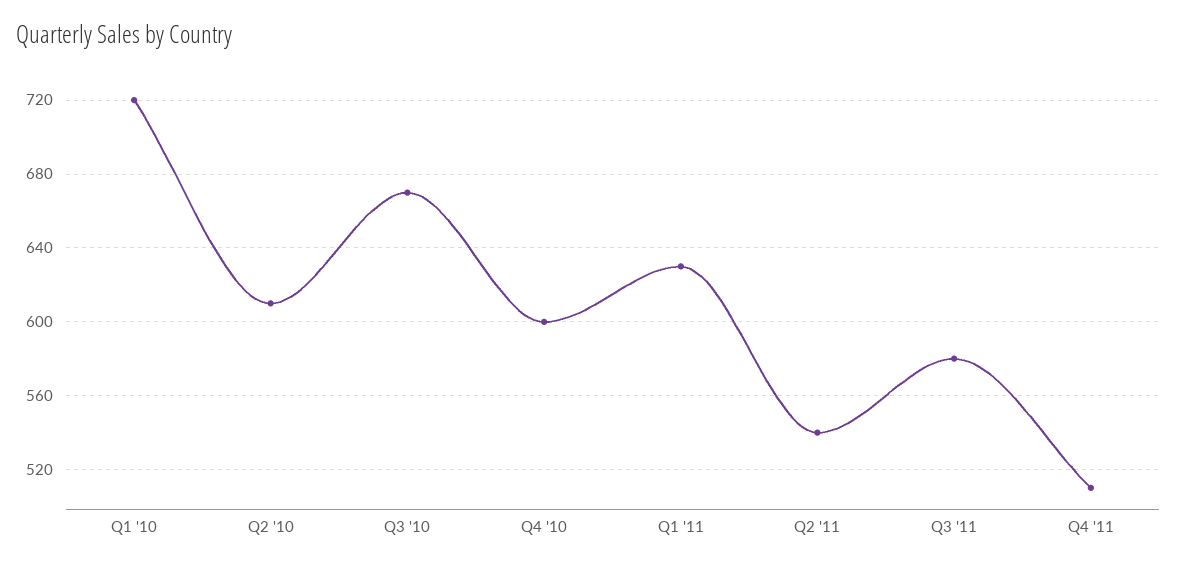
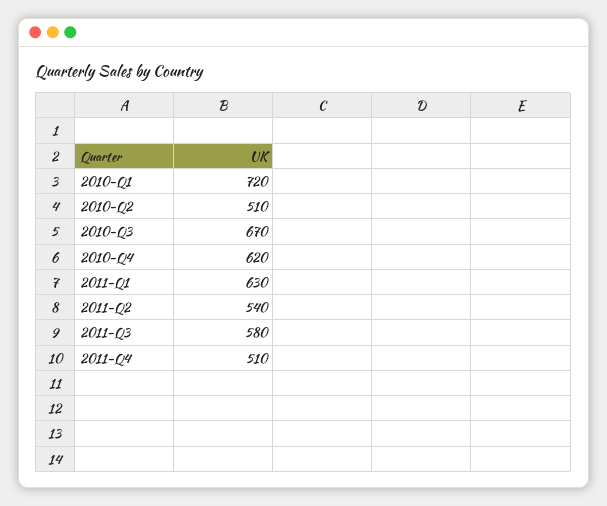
Q2 '10: 610 -> 510
Q4 '10: 600 -> 620

